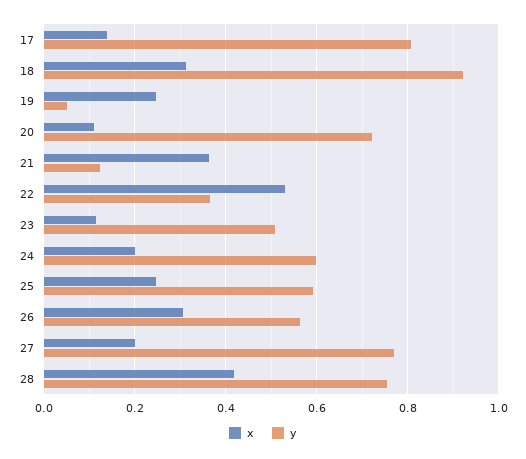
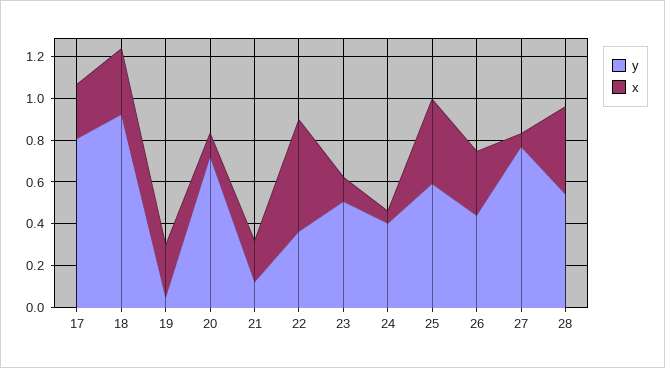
x, 17: 0.14 -> 0.25
x, 21: 0.36 -> 0.2
x, 24: 0.2 -> 0.05
y, 24: 0.6 -> 0.4
x, 25: 0.24 -> 0.4
y, 26: 0.56 -> 0.45
x, 27: 0.2 -> 0.05
y, 28: 0.76 -> 0.55

